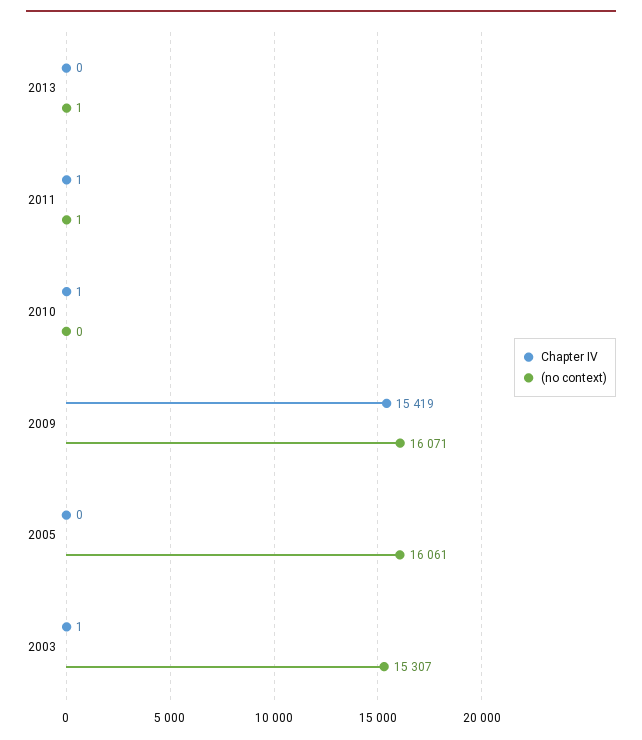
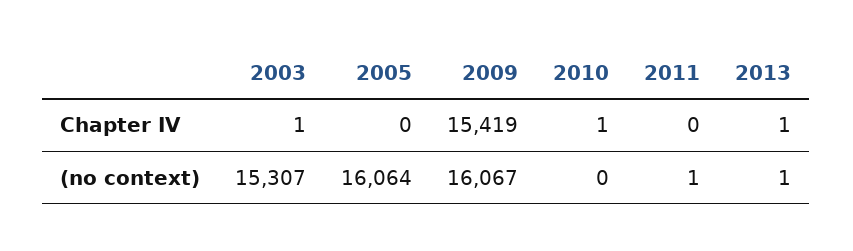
Chapter IV, 2013: 0 -> 1
Chapter IV, 2011: 1 -> 0
(no context), 2009: 16071 -> 16067
(no context), 2005: 16061 -> 16064

